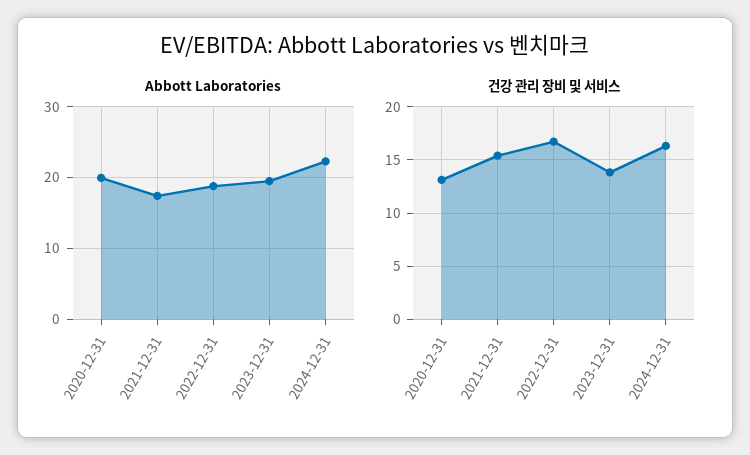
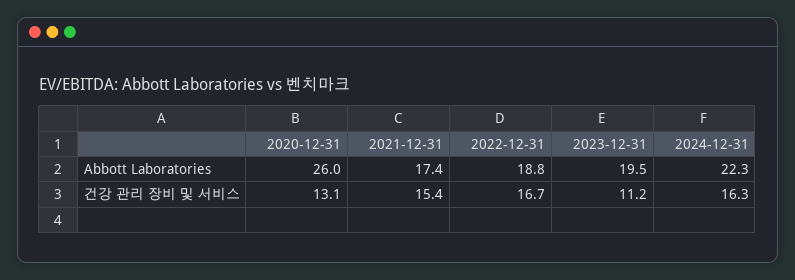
Abbott Laboratories, 2020-12-31: 20 -> 26
건강 관리 장비 및 서비스, 2023-12-31: 14 -> 11.2

